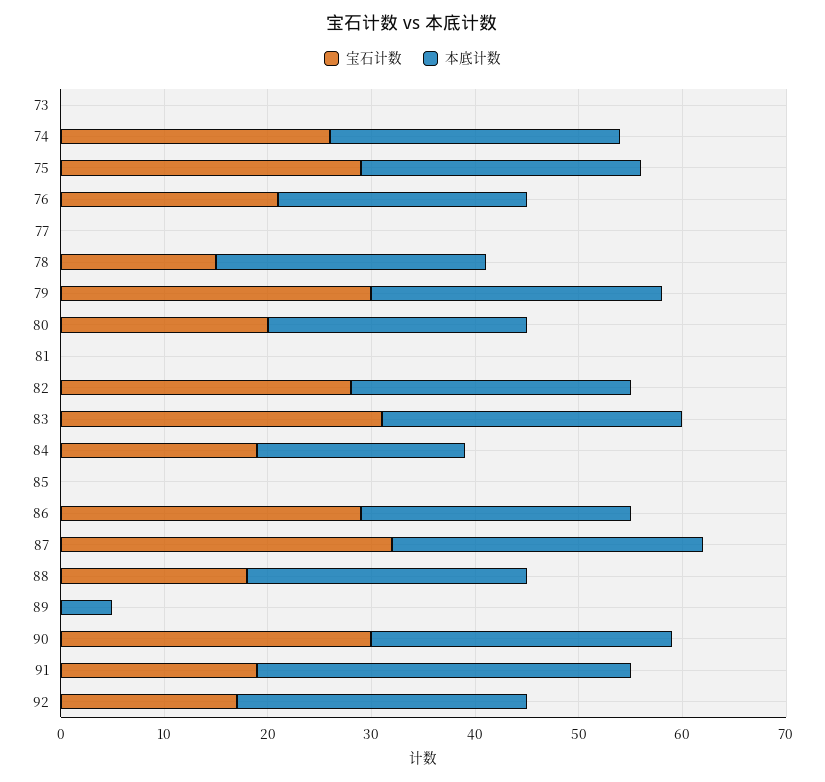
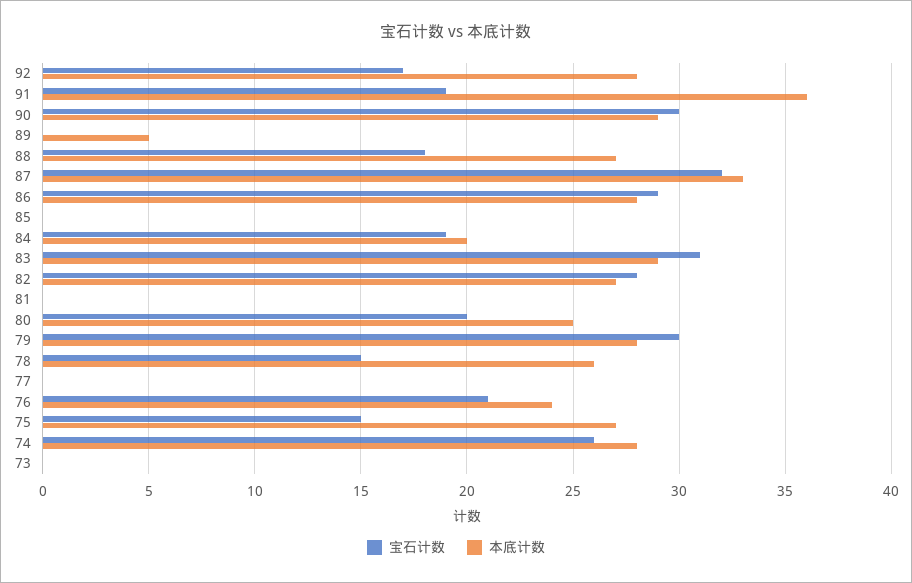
宝石计数, 75: 29 -> 15
本底计数, 86: 26 -> 28
本底计数, 87: 30 -> 33

